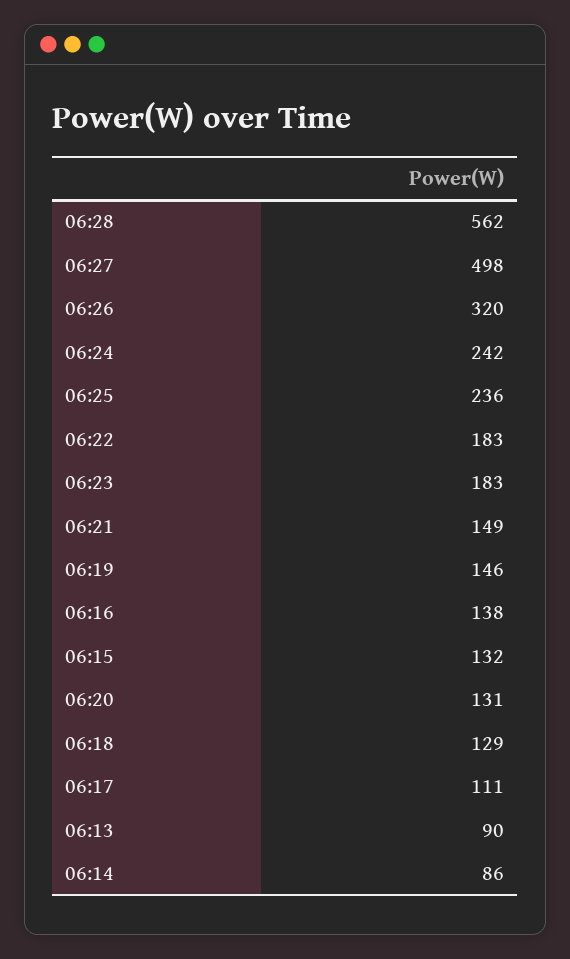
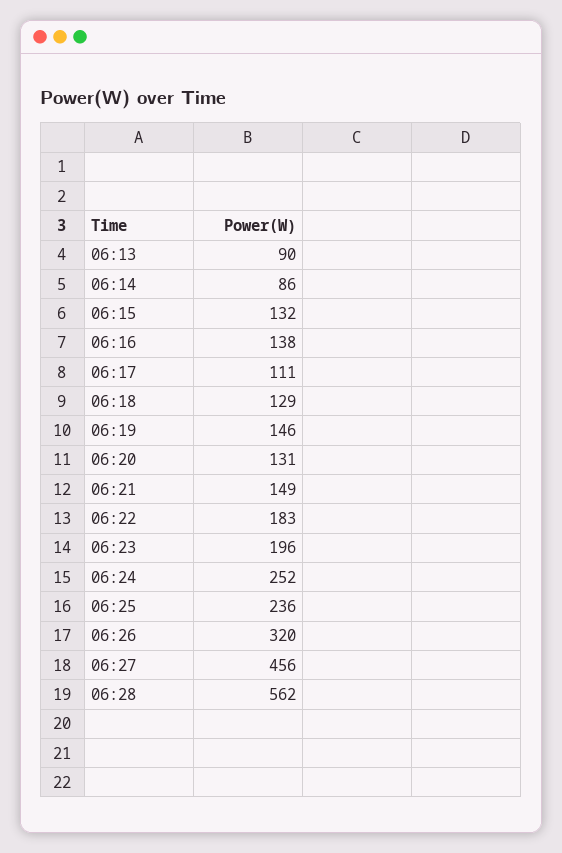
06:27: 498 -> 456
06:24: 242 -> 252
06:23: 183 -> 196

